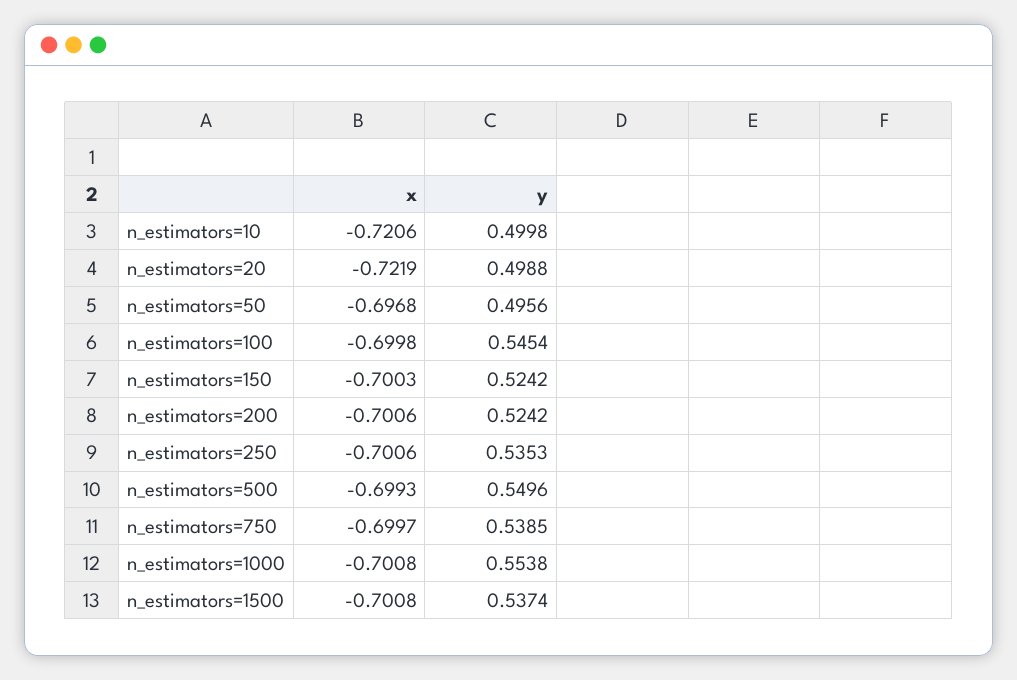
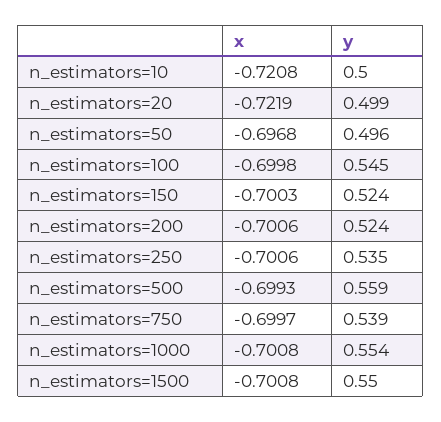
x, n_estimators=10: -0.7206 -> -0.7208
y, n_estimators=500: 0.5496 -> 0.559
y, n_estimators=1500: 0.5374 -> 0.55

